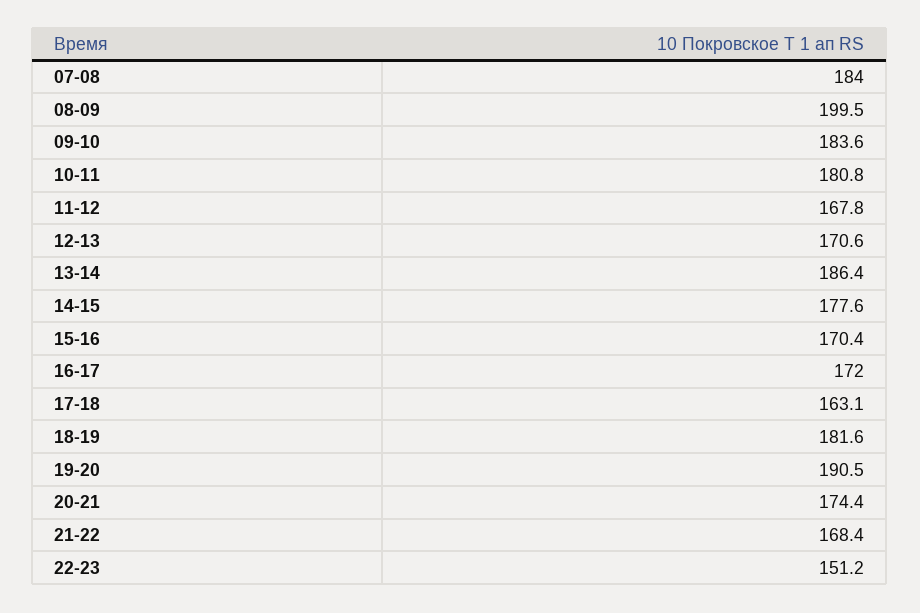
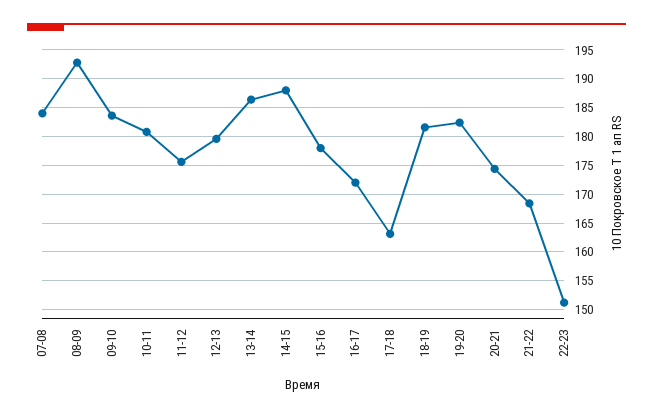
08-09: 199.5 -> 192.5
11-12: 167.8 -> 175
12-13: 170.6 -> 180
14-15: 177.6 -> 187.5
15-16: 170.4 -> 177.5
19-20: 190.5 -> 182.5

